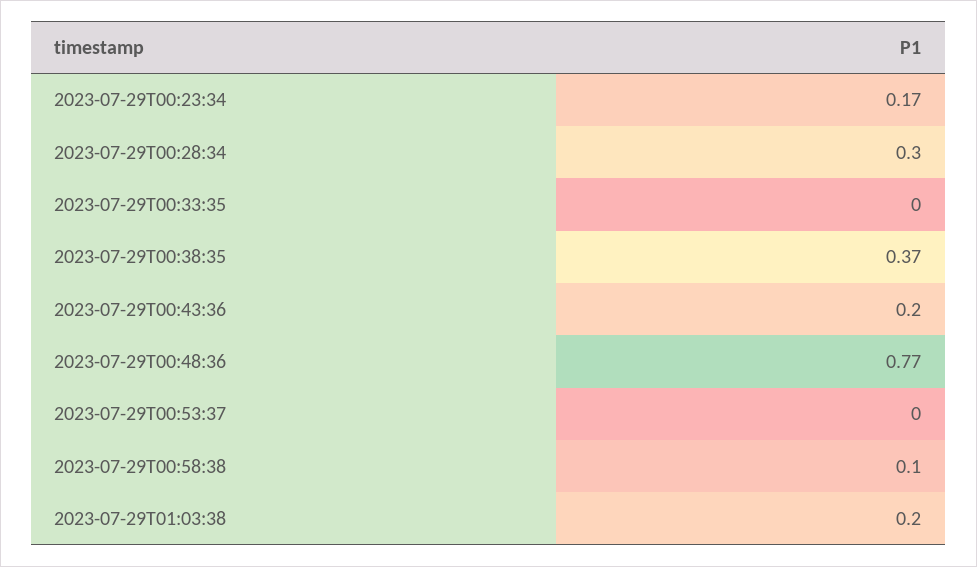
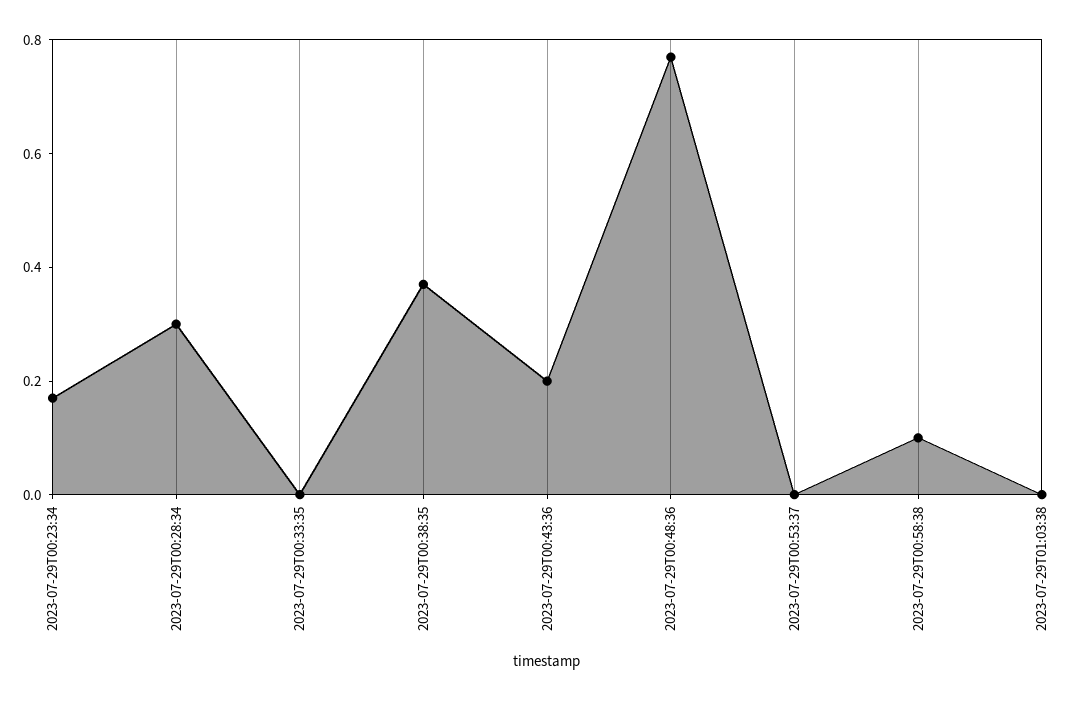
2023-07-29T01:03:38: 0.2 -> 0

